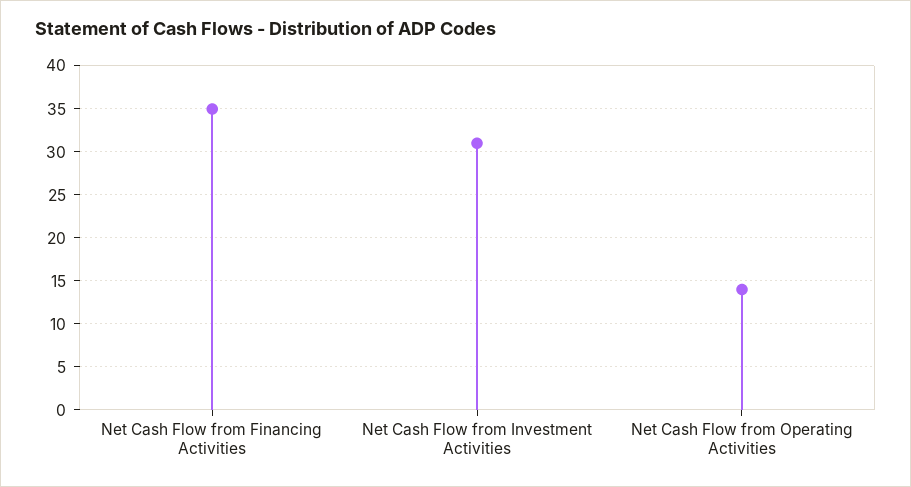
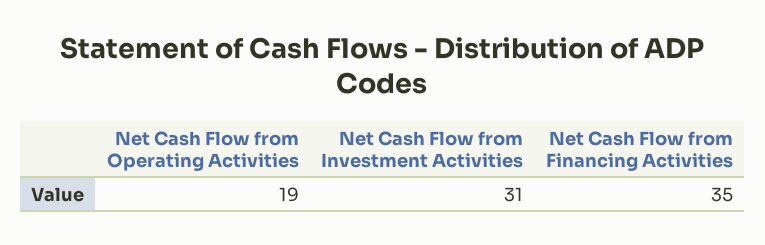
Net Cash Flow from Operating Activities: 14 -> 19

